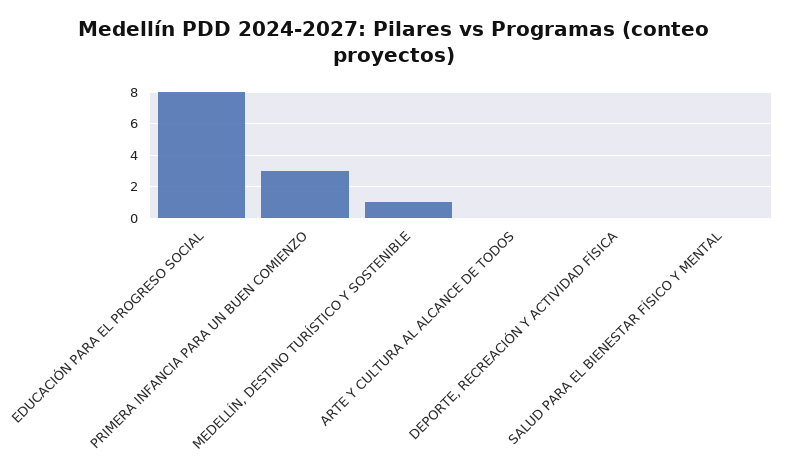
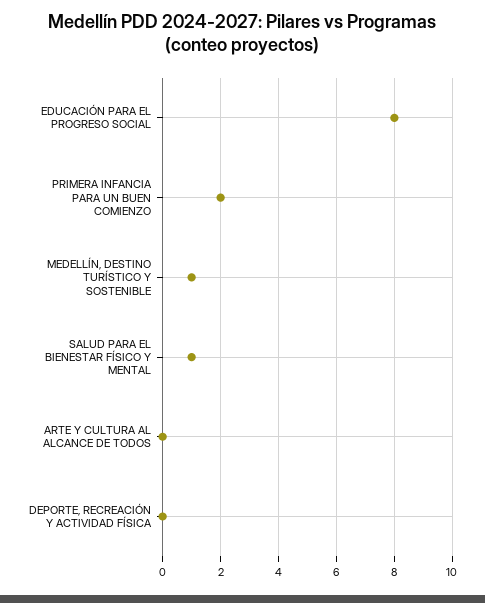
PRIMERA INFANCIA PARA UN BUEN COMIENZO: 3 -> 2
SALUD PARA EL BIENESTAR FÍSICO Y MENTAL: 0 -> 1

